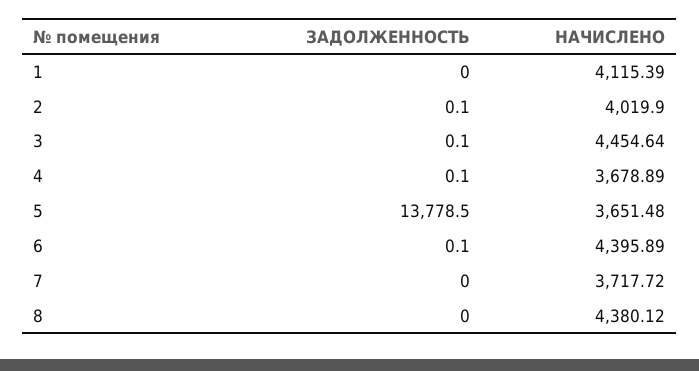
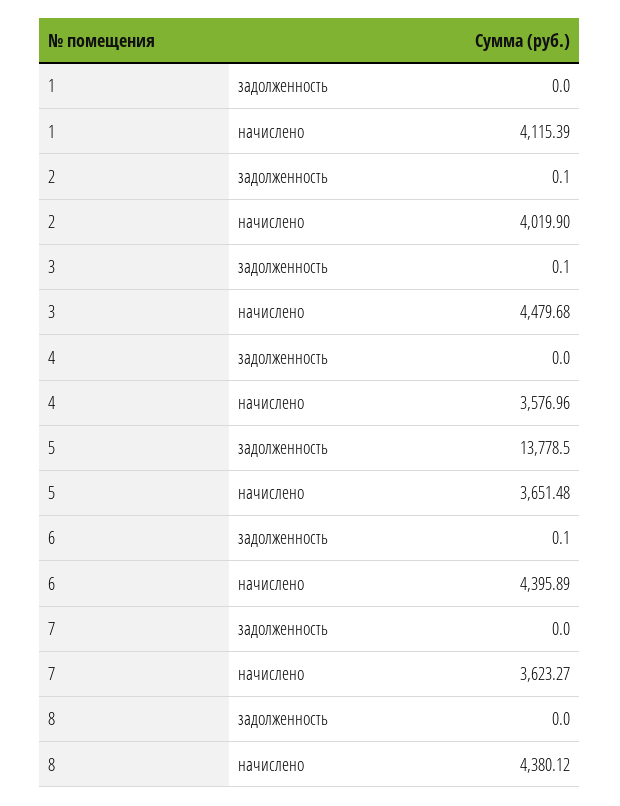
НАЧИСЛЕНО, 3: 4454.64 -> 4479.68
ЗАДОЛЖЕННОСТЬ, 4: 0.1 -> 0
НАЧИСЛЕНО, 4: 3678.89 -> 3576.96
НАЧИСЛЕНО, 7: 3717.72 -> 3623.27

